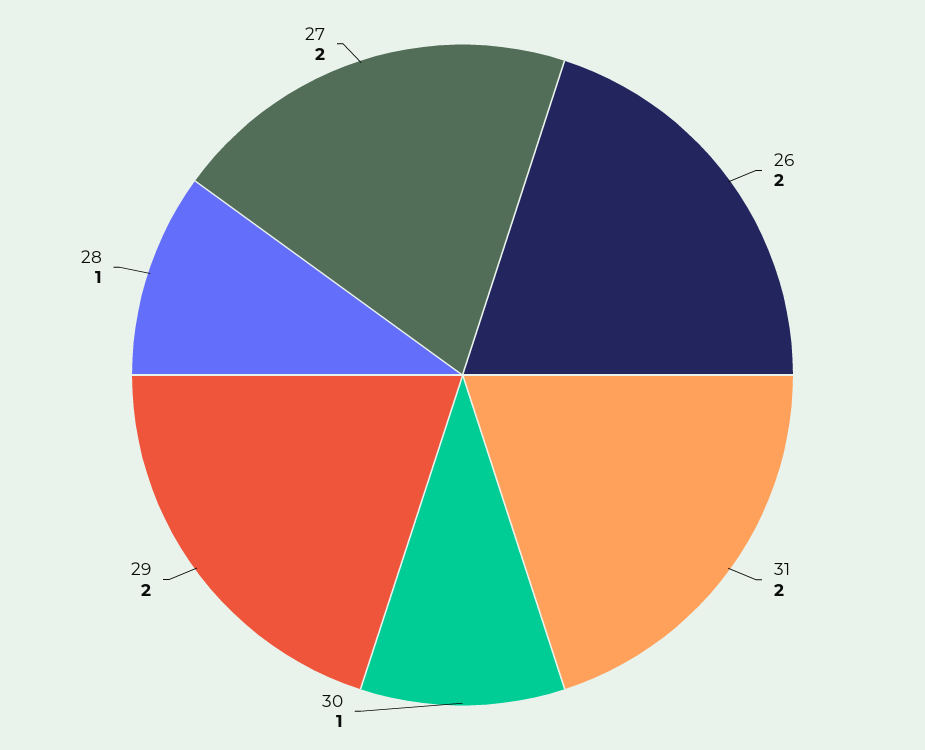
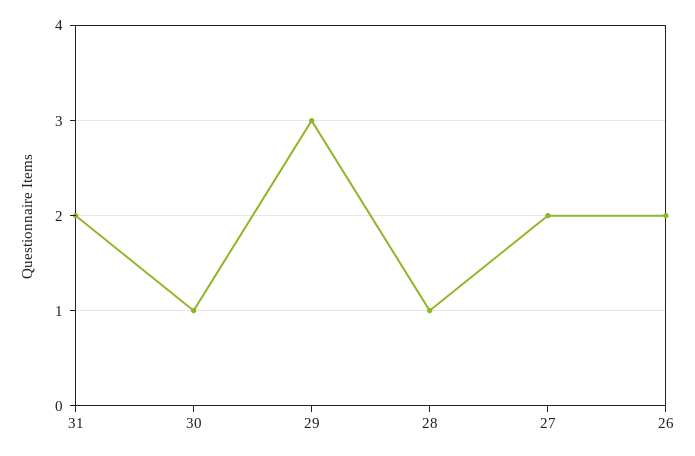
29: 2 -> 3

